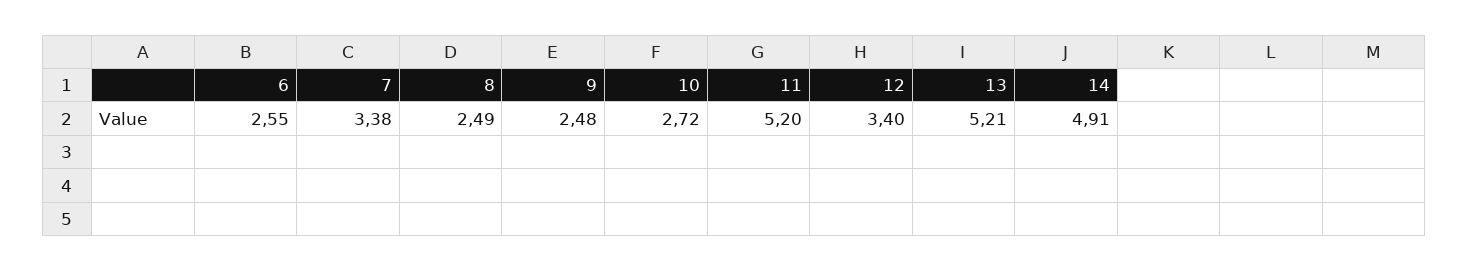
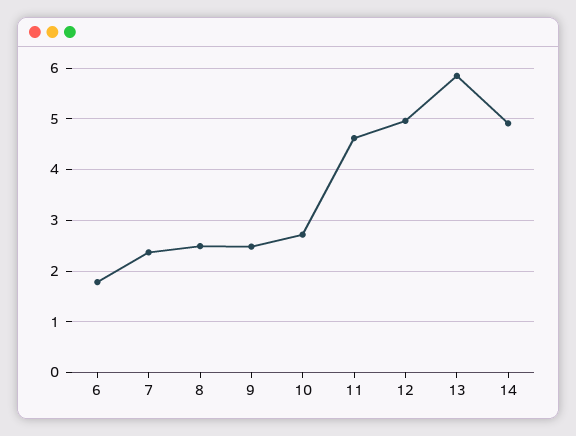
6: 2.55 -> 1.8
7: 3.38 -> 2.4
11: 5.2 -> 4.6
12: 3.4 -> 5
13: 5.21 -> 5.8

